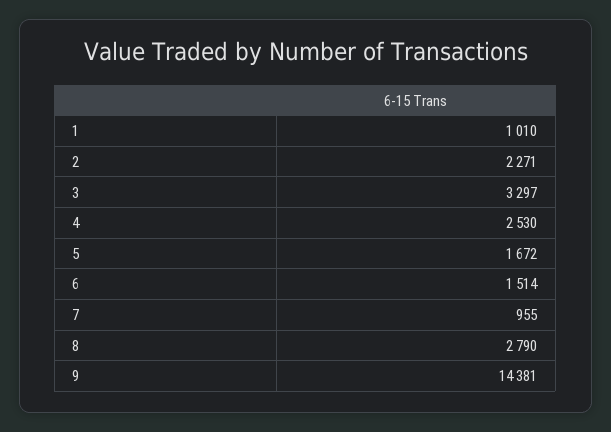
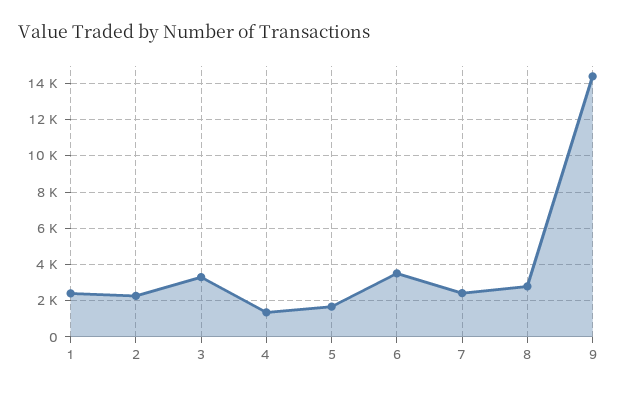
1: 1010 -> 2500
4: 2530 -> 1500
6: 1514 -> 3500
7: 955 -> 2500

